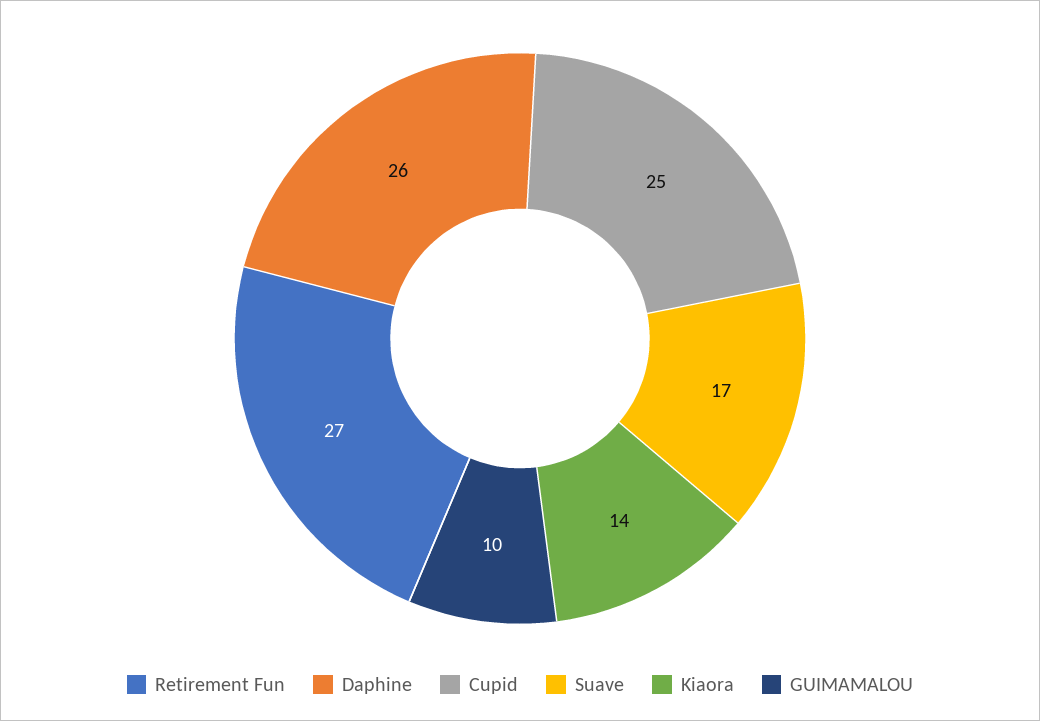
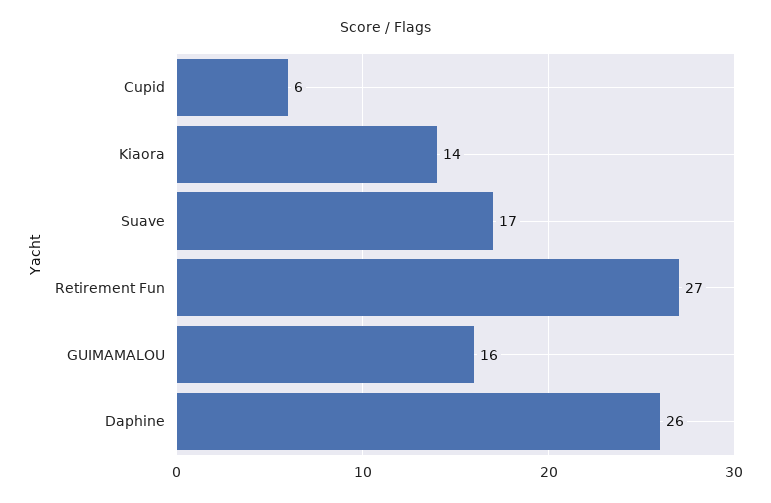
Cupid: 25 -> 6
GUIMAMALOU: 10 -> 16

